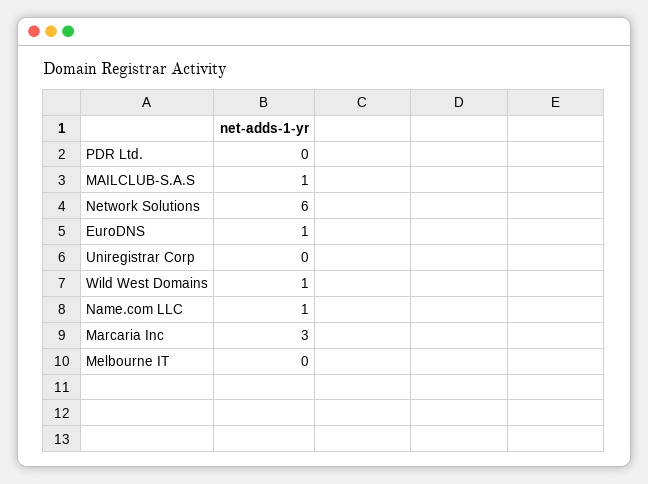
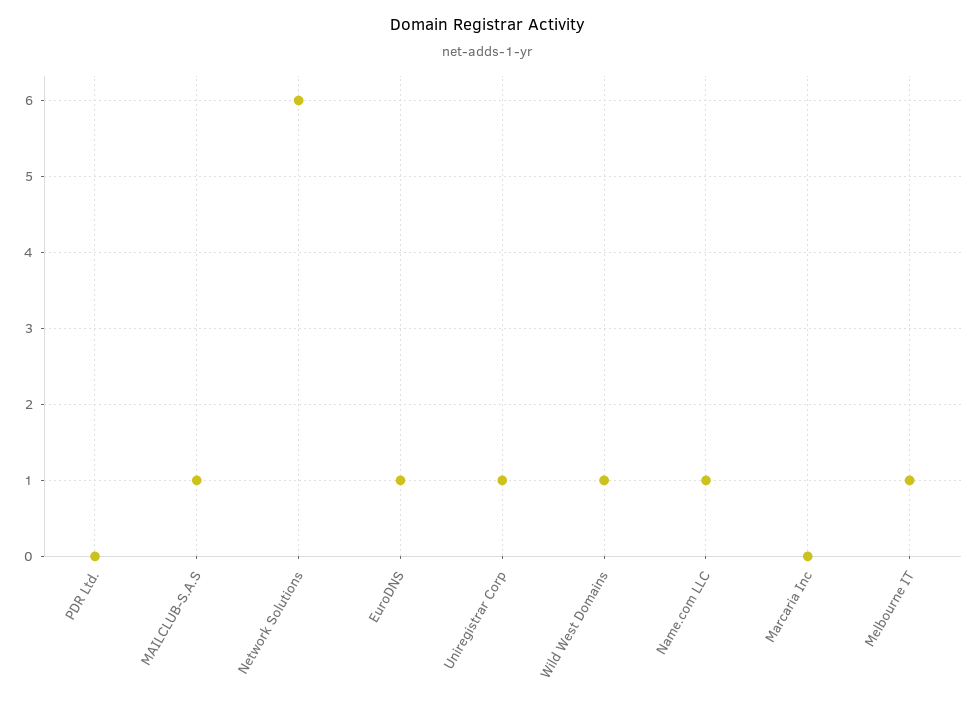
Uniregistrar Corp: 0 -> 1
Marcaria Inc: 3 -> 0
Melbourne IT: 0 -> 1

